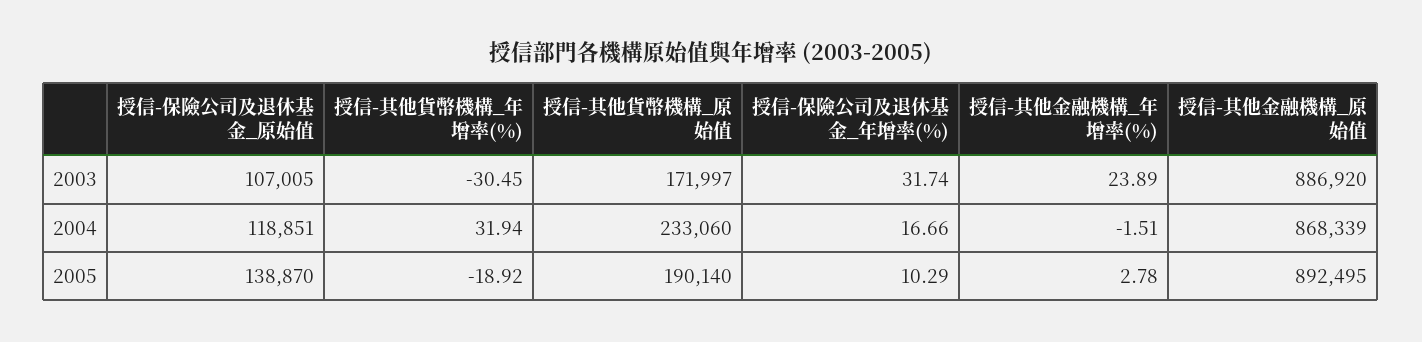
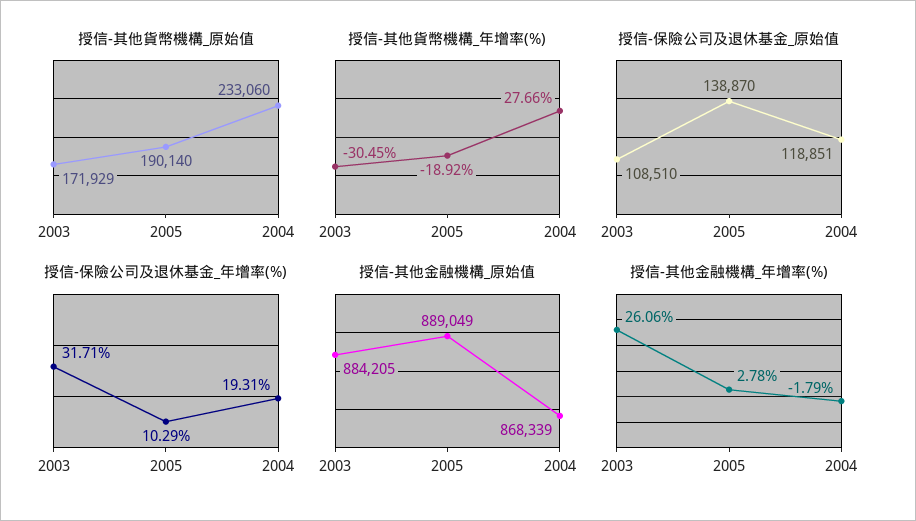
授信-保險公司及退休基金_原始值, 2003: 107005 -> 108510
授信-其他貨幣機構_原始值, 2003: 171997 -> 171929
授信-保險公司及退休基金_年增率(%), 2003: 31.74 -> 31.71
授信-其他金融機構_年增率(%), 2003: 23.89 -> 26.06
授信-其他金融機構_原始值, 2003: 886920 -> 884205
授信-其他貨幣機構_年增率(%), 2004: 31.94 -> 27.66
授信-保險公司及退休基金_年增率(%), 2004: 16.66 -> 19.31
授信-其他金融機構_年增率(%), 2004: -1.51 -> -1.79
授信-其他金融機構_原始值, 2005: 892495 -> 889049

